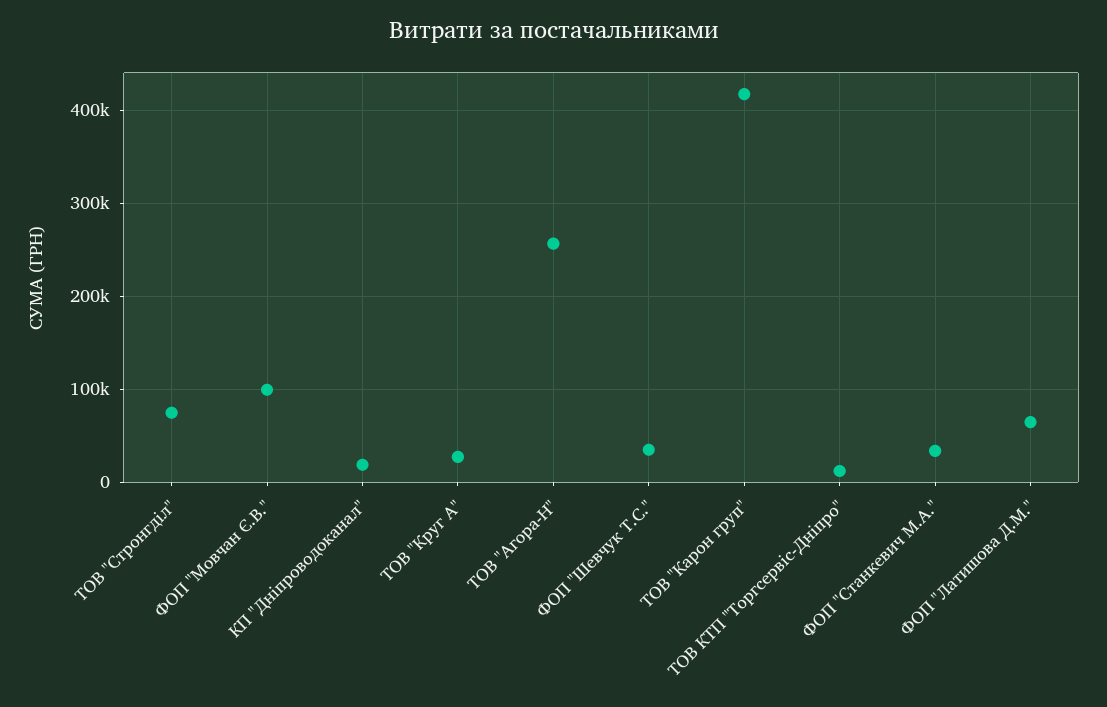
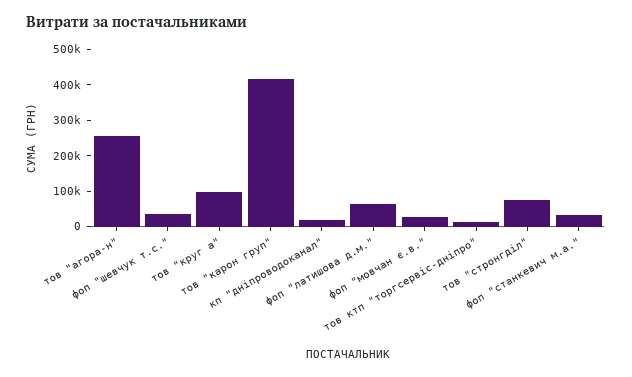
ФОП "Мовчан Є.В.": 100000 -> 25000
ТОВ "Круг А": 30000 -> 100000

